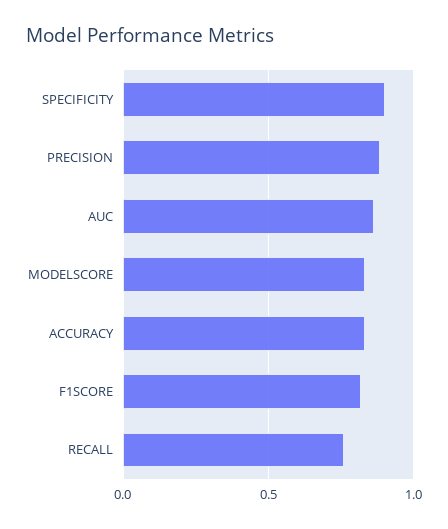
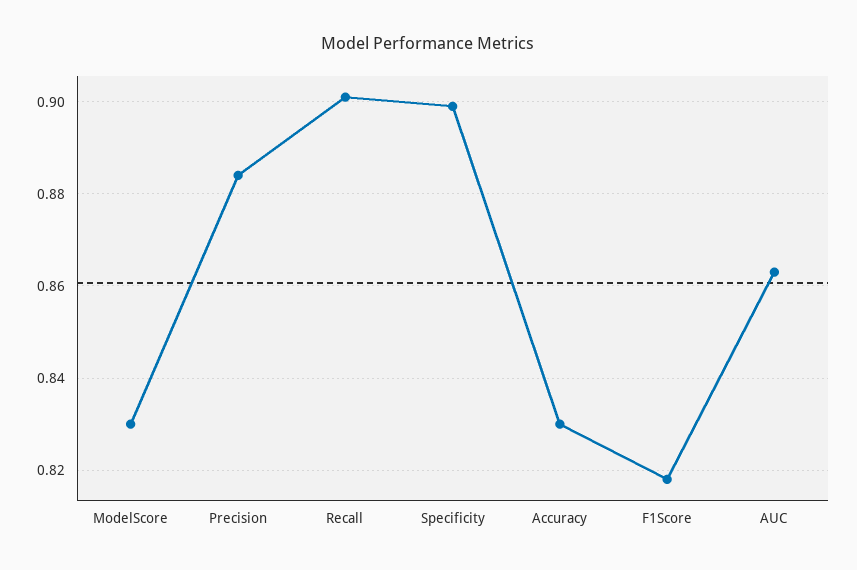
RECALL: 0.75 -> 0.9

